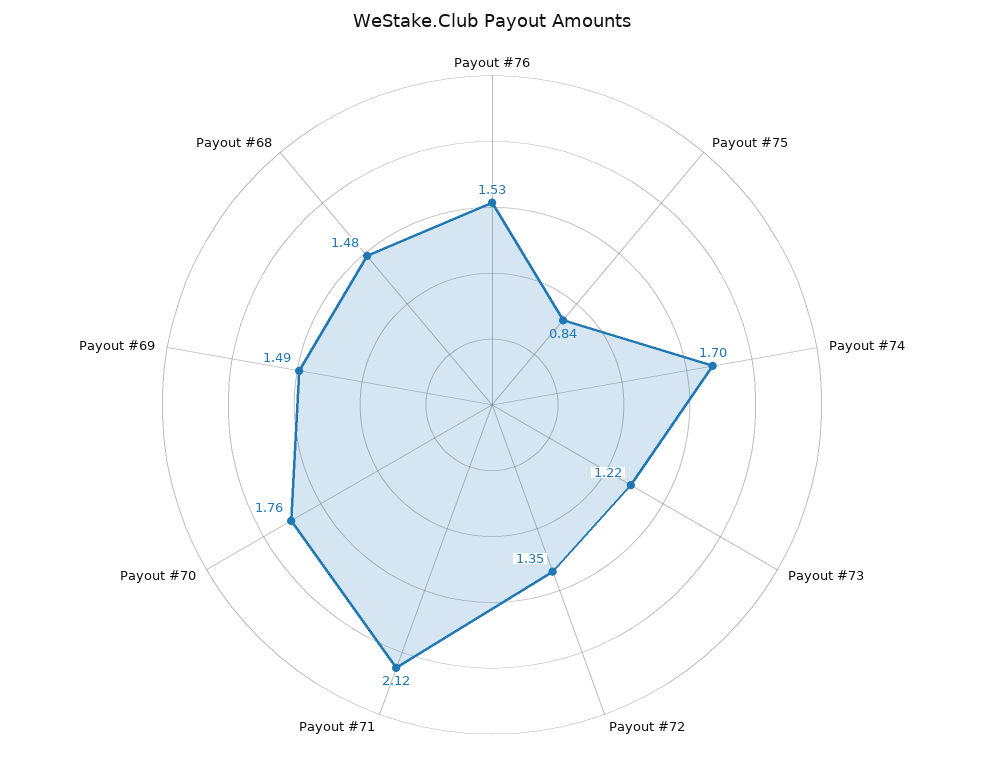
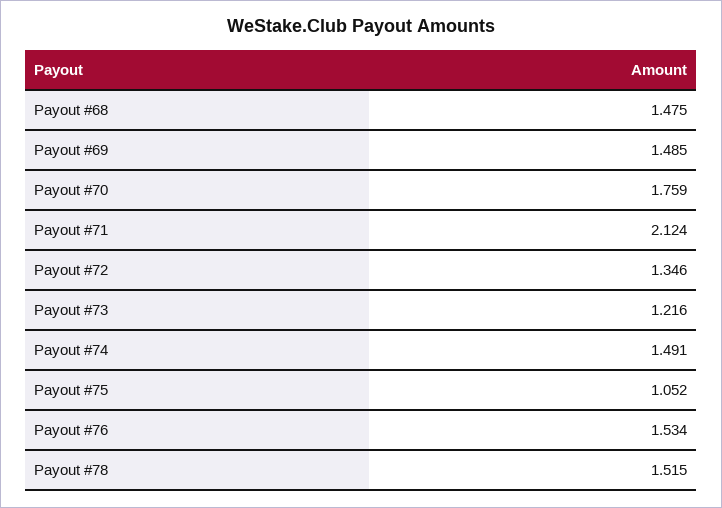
Payout #75: 0.84 -> 1.052
Payout #74: 1.7 -> 1.491
Payout #78: none -> 1.515

